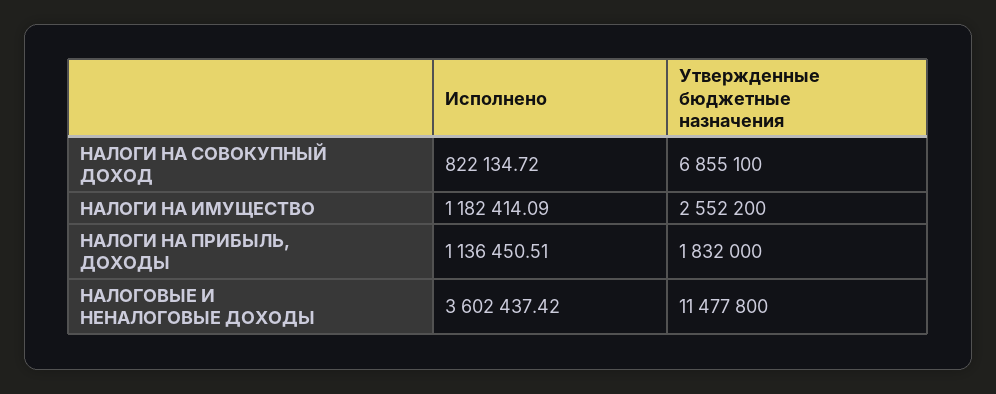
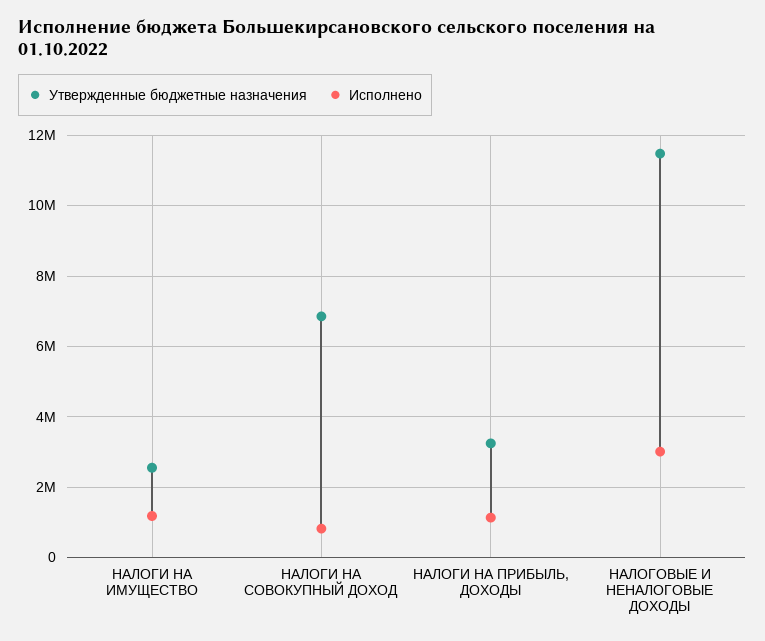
Утвержденные бюджетные назначения, НАЛОГИ НА ПРИБЫЛЬ, ДОХОДЫ: 1832000 -> 3200000
Исполнено, НАЛОГОВЫЕ И НЕНАЛОГОВЫЕ ДОХОДЫ: 3602437.42 -> 3000000

